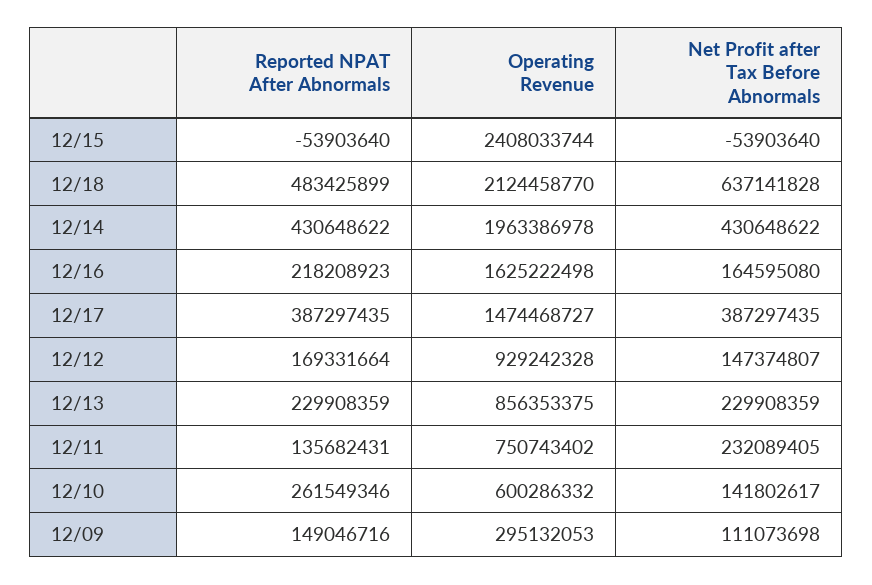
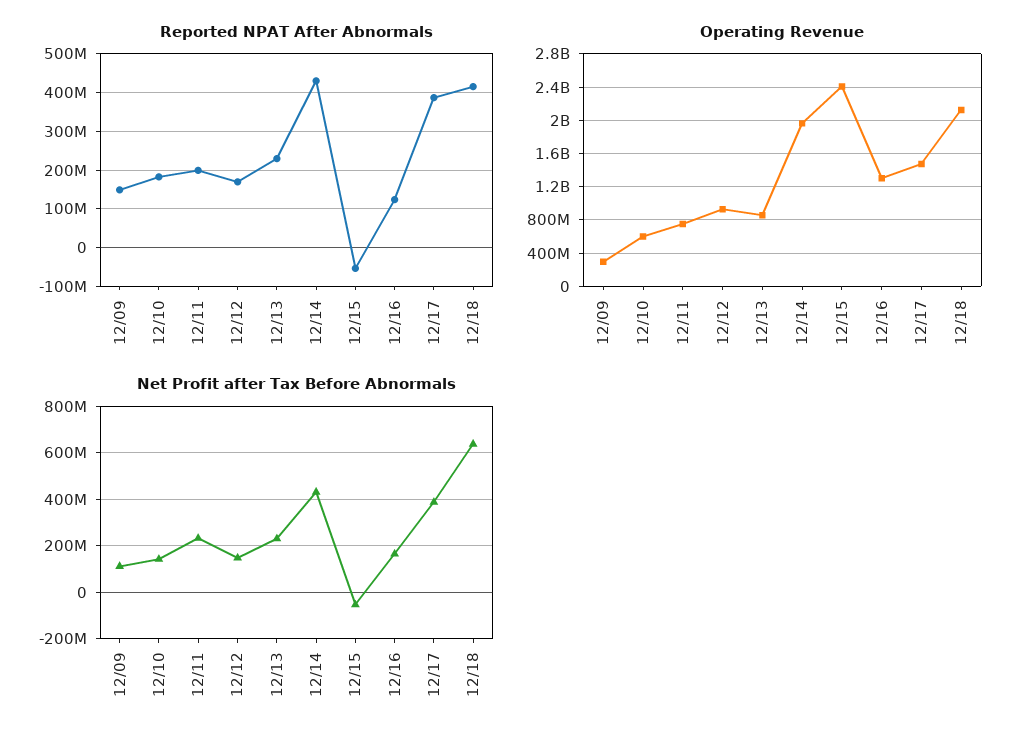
Reported NPAT After Abnormals, 12/18: 483425899 -> 420000000
Reported NPAT After Abnormals, 12/16: 218208923 -> 120000000
Operating Revenue, 12/16: 1625222498 -> 1300000000
Reported NPAT After Abnormals, 12/11: 135682431 -> 200000000
Reported NPAT After Abnormals, 12/10: 261549346 -> 180000000

